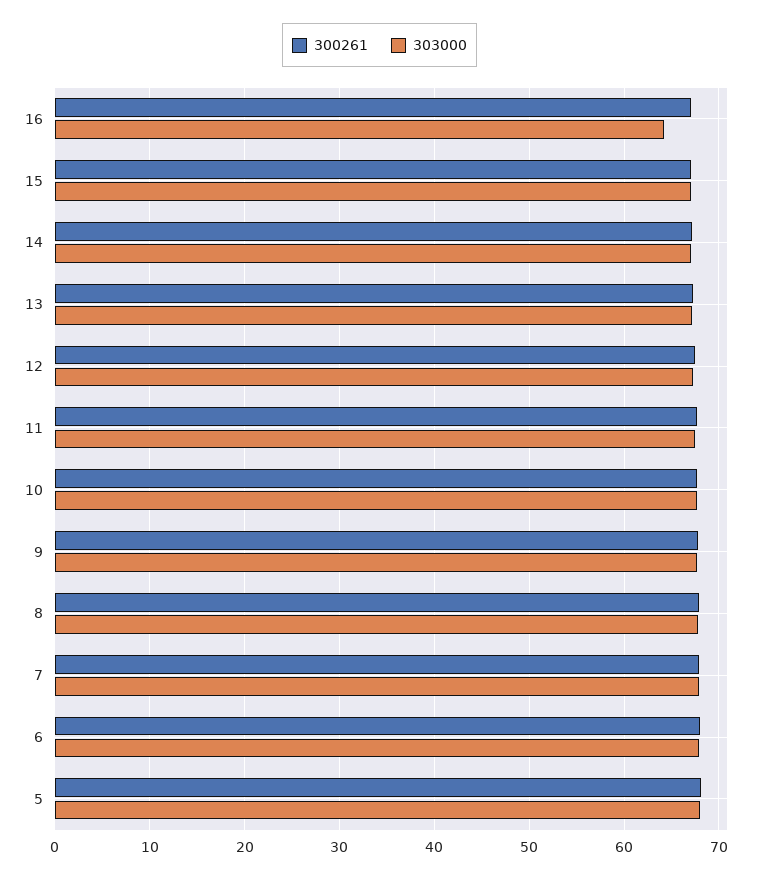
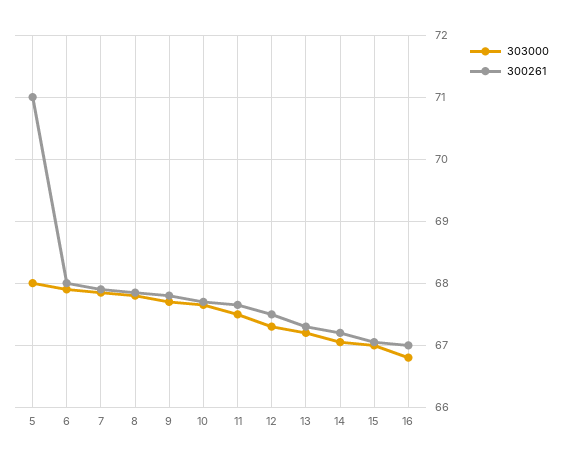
303000, 16: 64 -> 66.8
300261, 5: 68 -> 71

